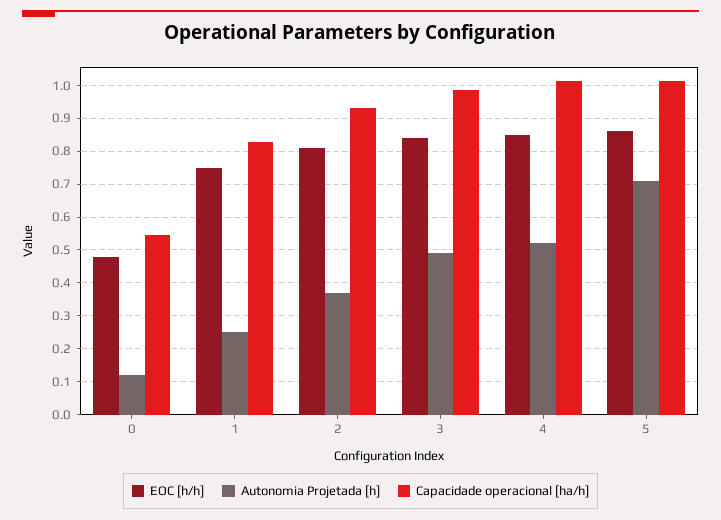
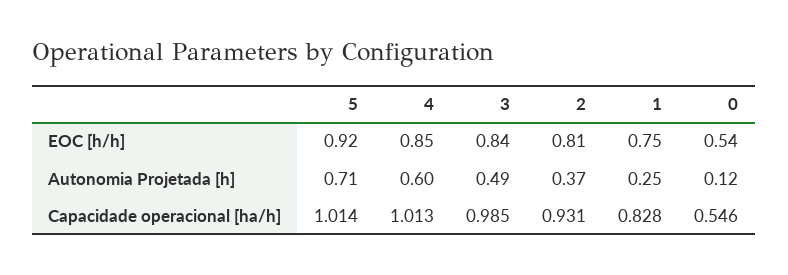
EOC [h/h], 0: 0.48 -> 0.54
Autonomia Projetada [h], 4: 0.52 -> 0.6
EOC [h/h], 5: 0.86 -> 0.92

